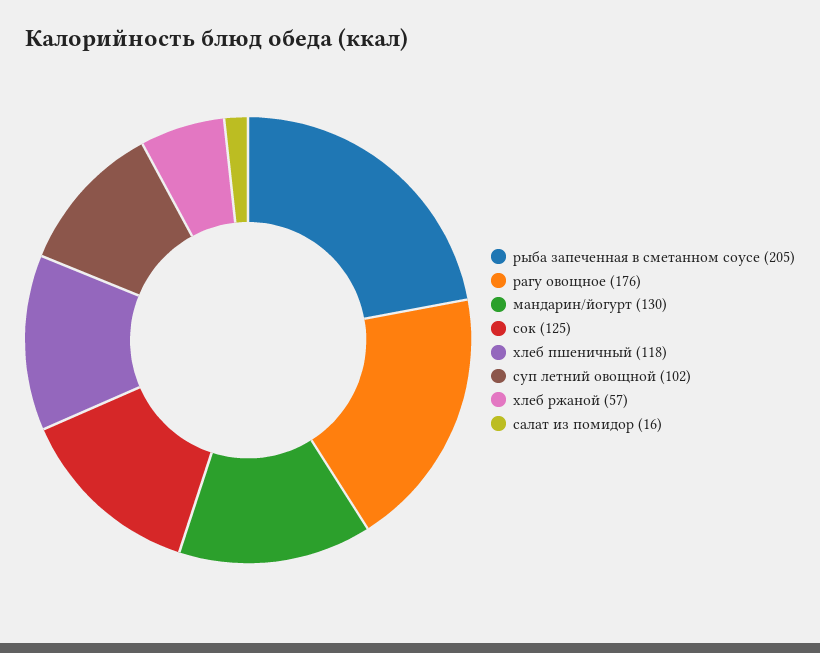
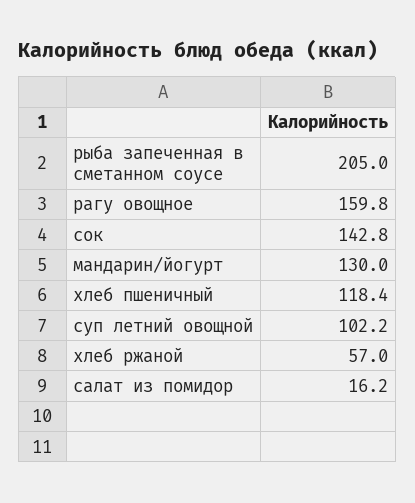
рагу овощное: 176 -> 159.8
сок: 125 -> 142.8

